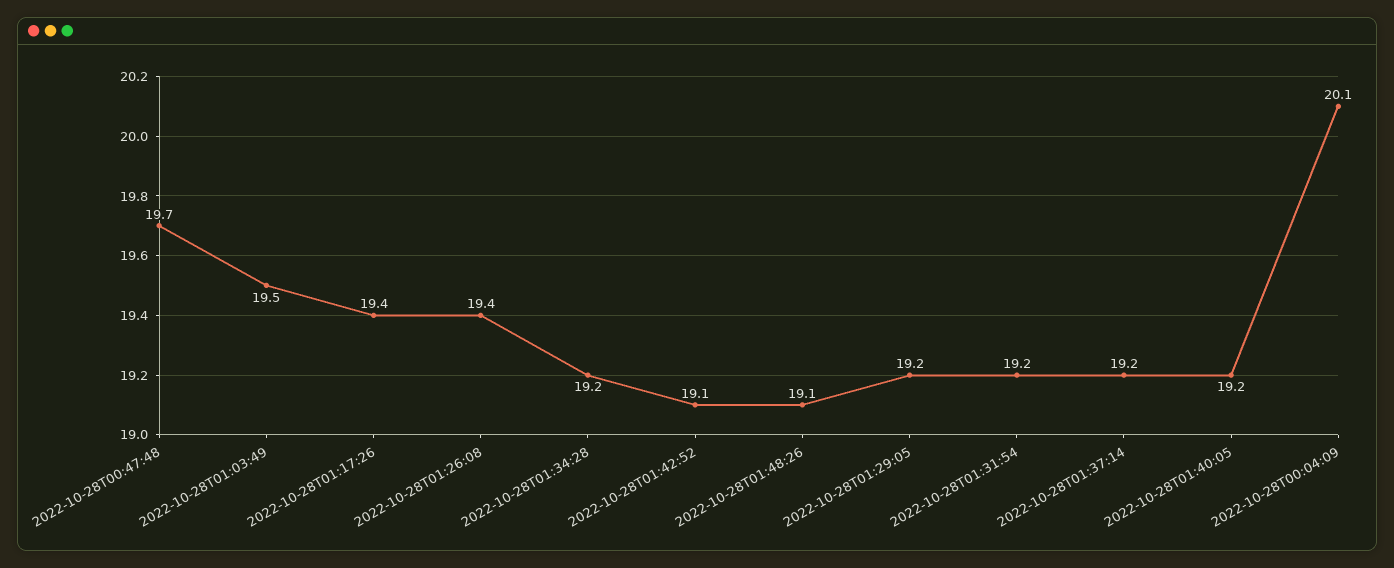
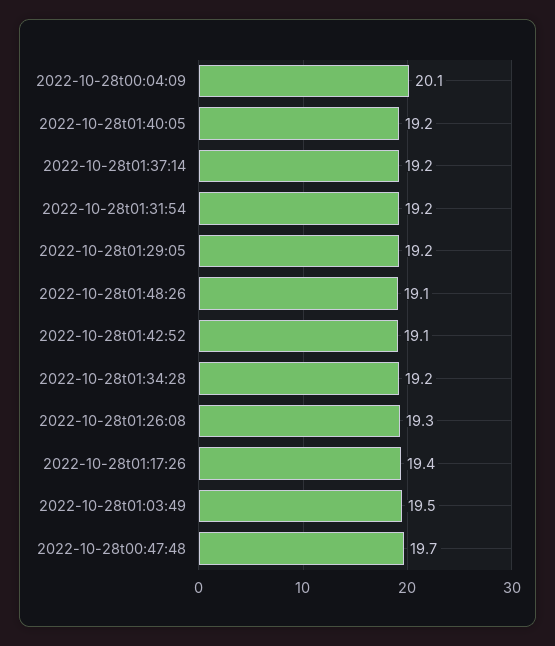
2022-10-28T01:26:08: 19.4 -> 19.3

